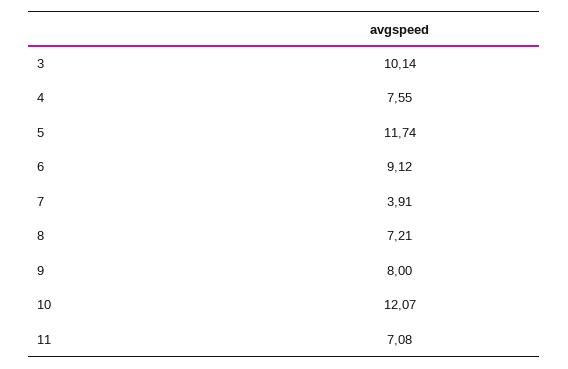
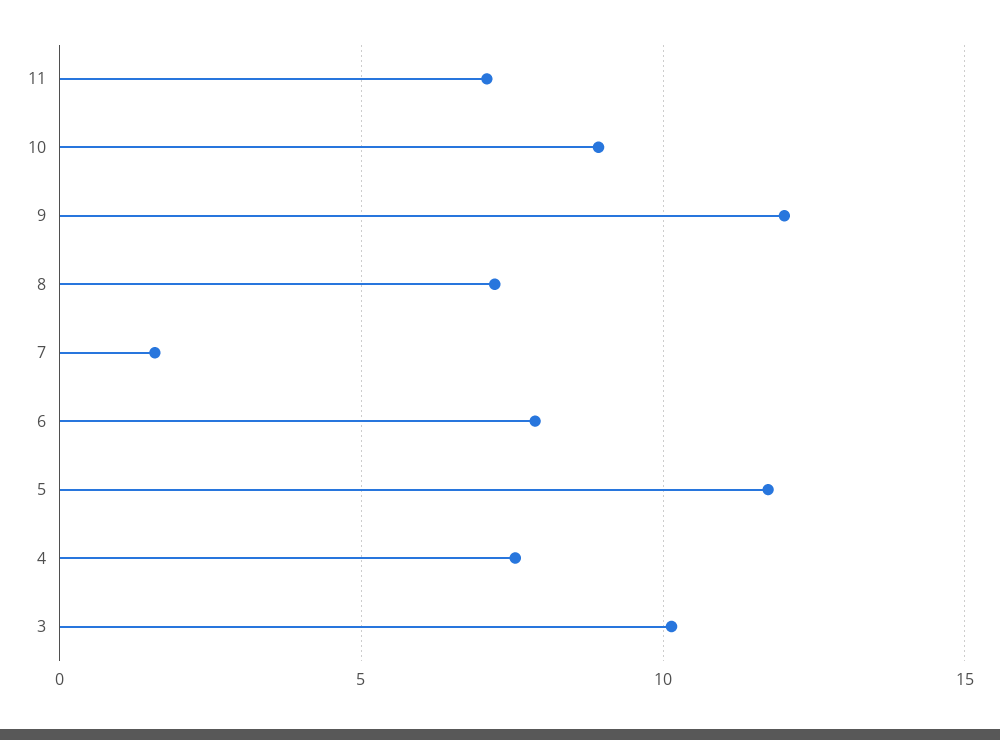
6: 9.12 -> 8
7: 3.91 -> 1.5
9: 8 -> 12
10: 12.07 -> 9

